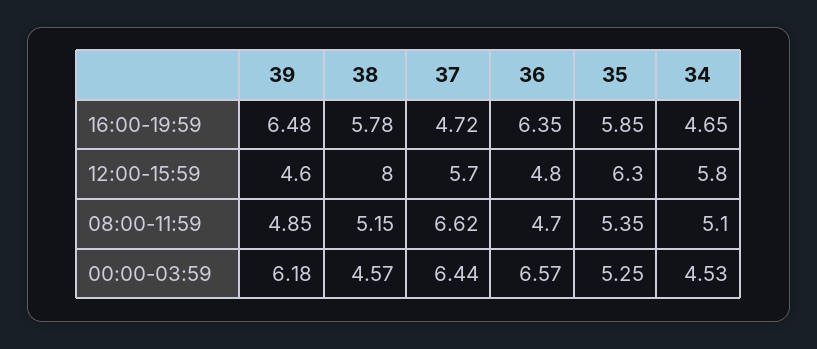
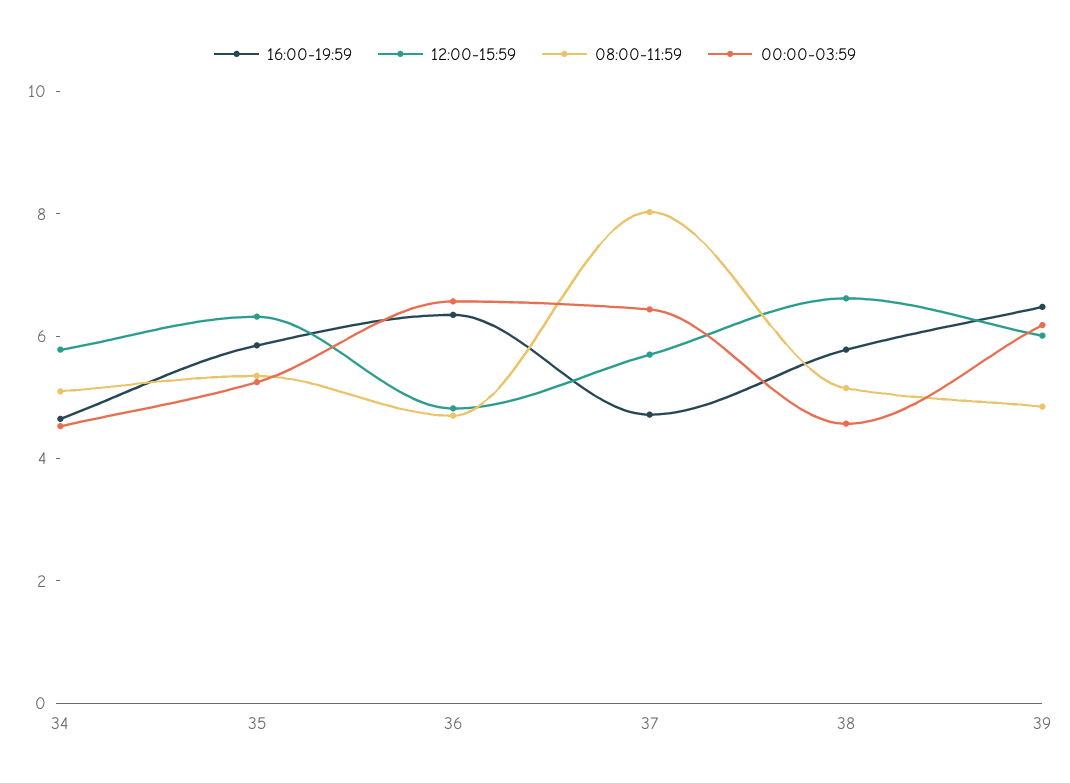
12:00-15:59, 39: 4.6 -> 6
12:00-15:59, 38: 8 -> 6.5
08:00-11:59, 37: 6.62 -> 8

